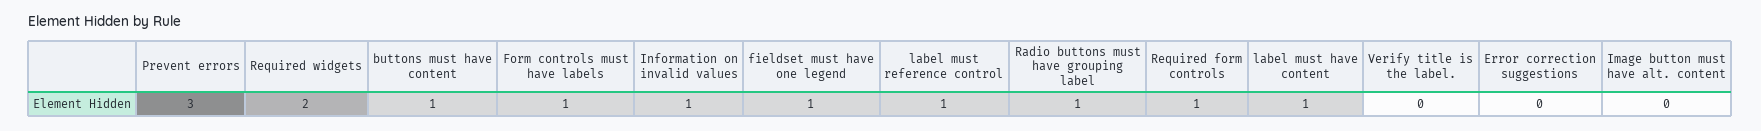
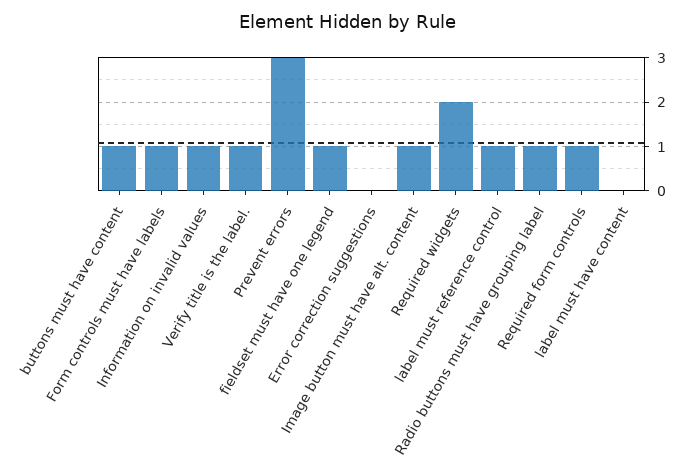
label must have content: 1 -> 0
Verify title is the label.: 0 -> 1
Image button must have alt. content: 0 -> 1

